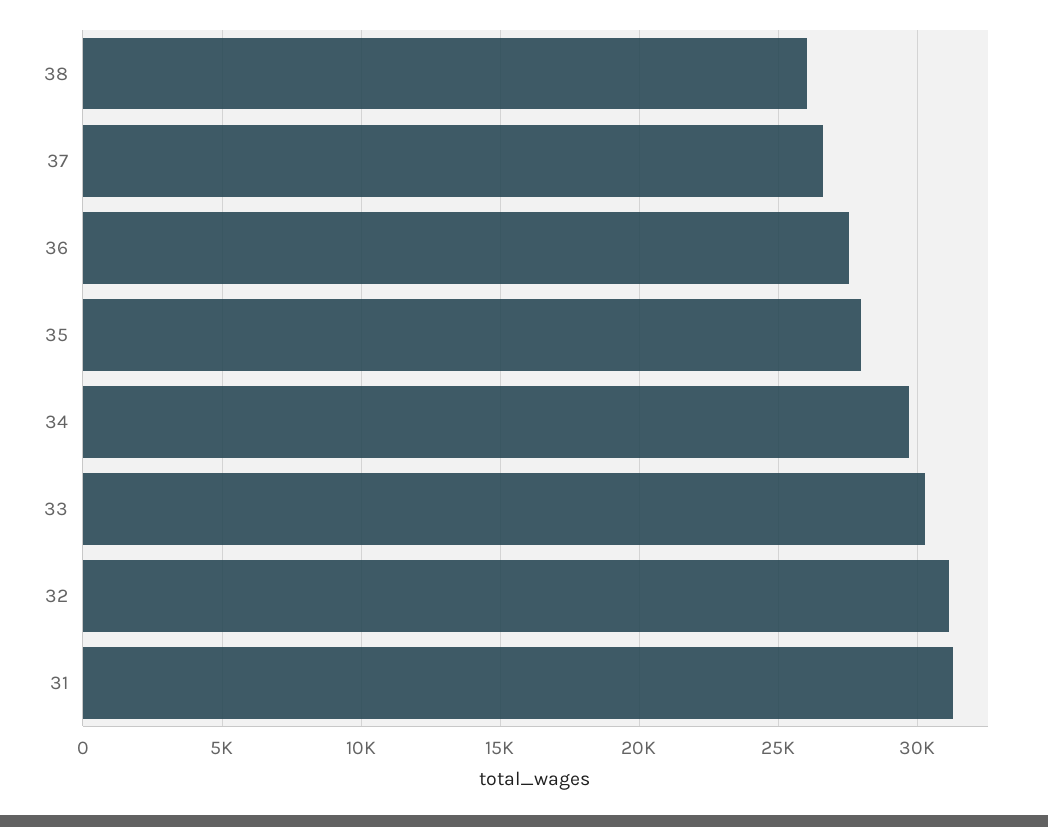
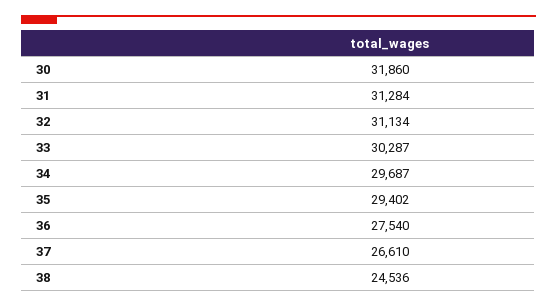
38: 26000 -> 24536
35: 28000 -> 29402
30: none -> 31860

